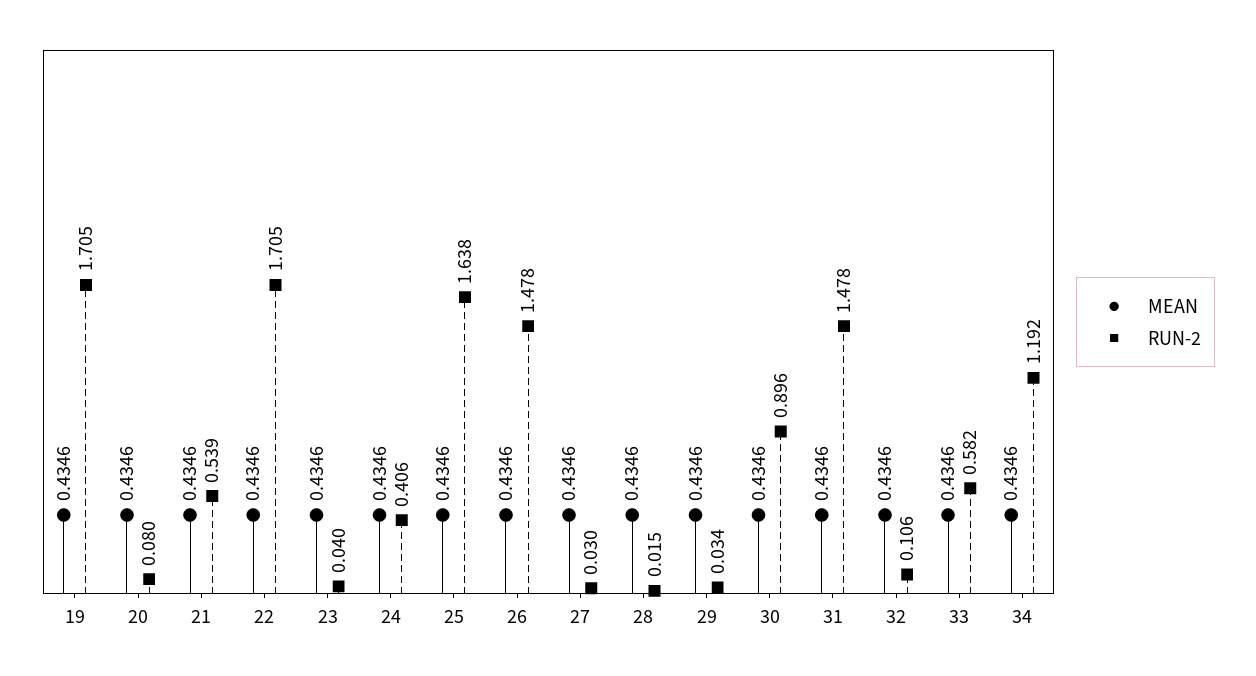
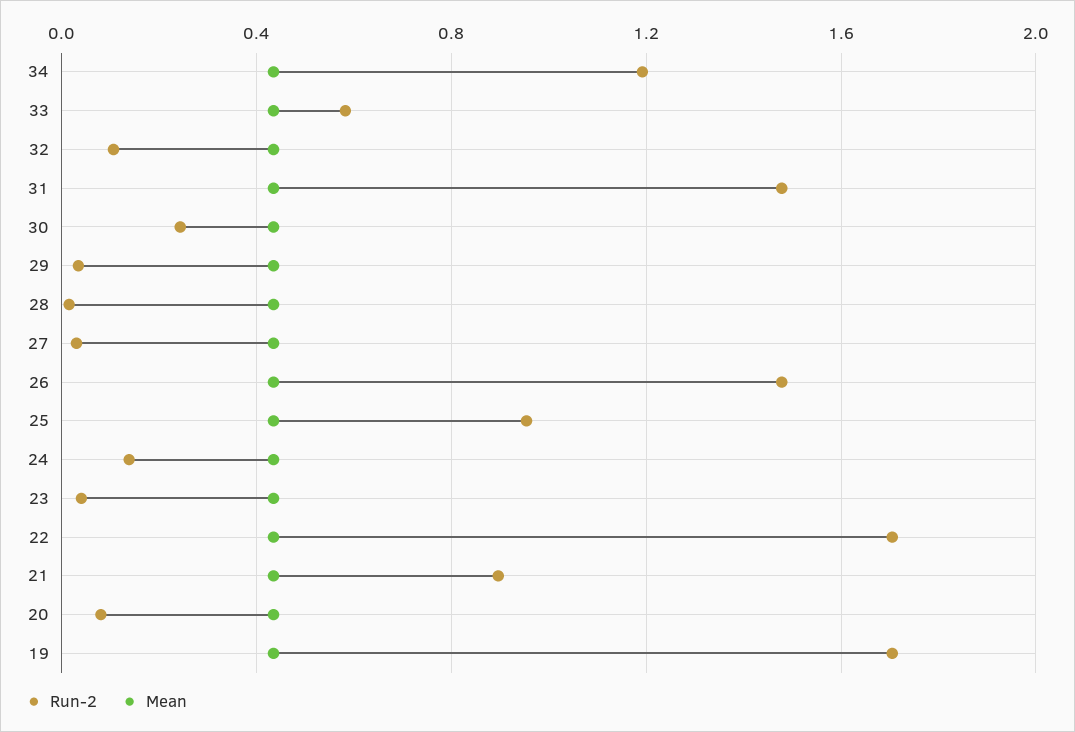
RUN-2, 21: 0.539 -> 0.9
RUN-2, 24: 0.406 -> 0.15
RUN-2, 25: 1.638 -> 0.95
RUN-2, 30: 0.896 -> 0.25

